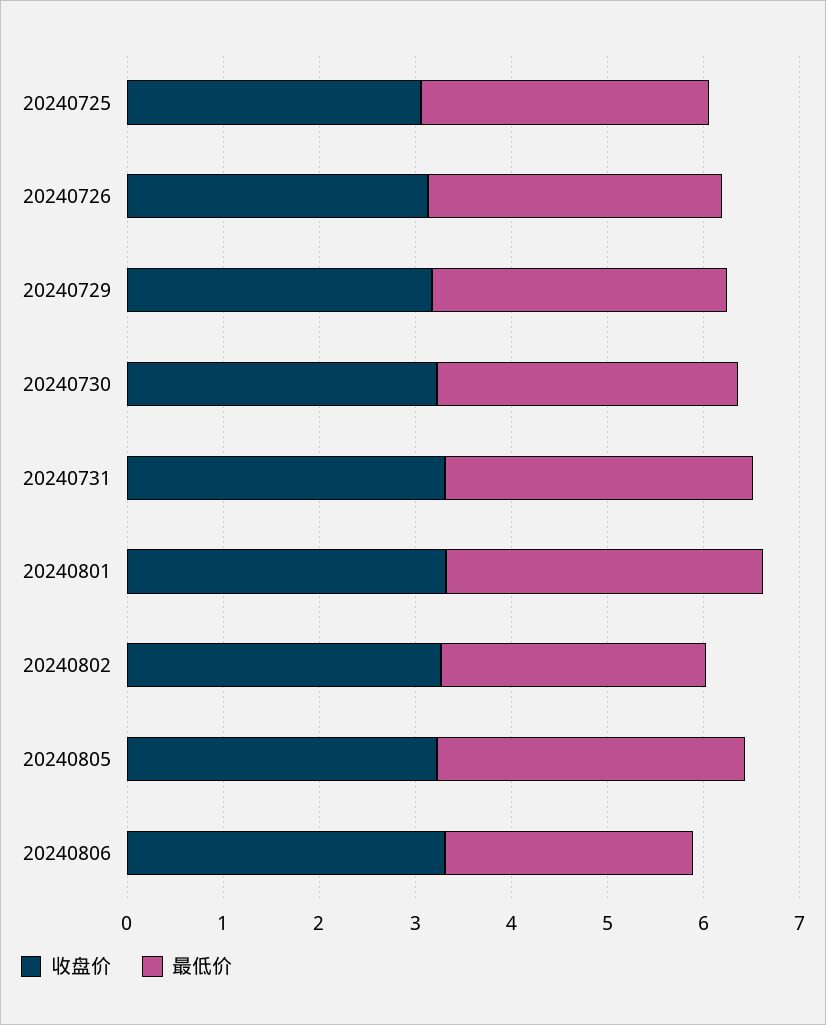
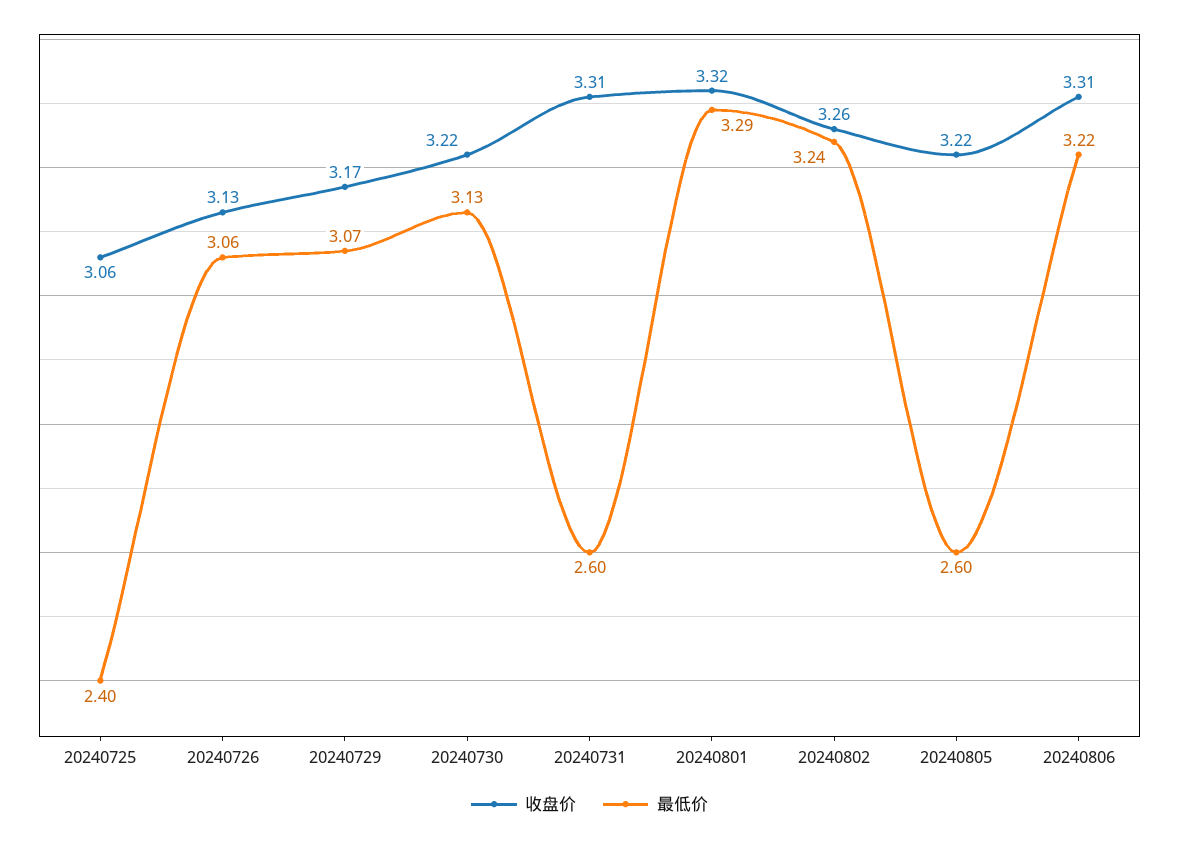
最低价, 20240725: 3 -> 2.4
最低价, 20240731: 3.2 -> 2.6
最低价, 20240802: 2.8 -> 3.24
最低价, 20240805: 3.2 -> 2.6
最低价, 20240806: 2.6 -> 3.22

